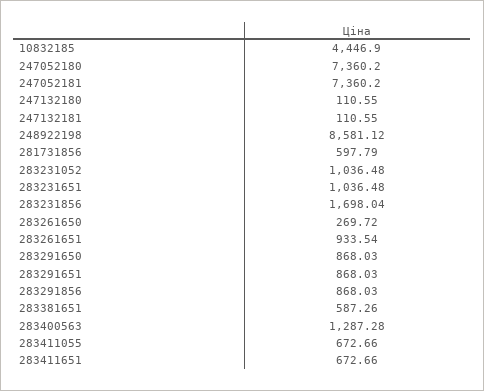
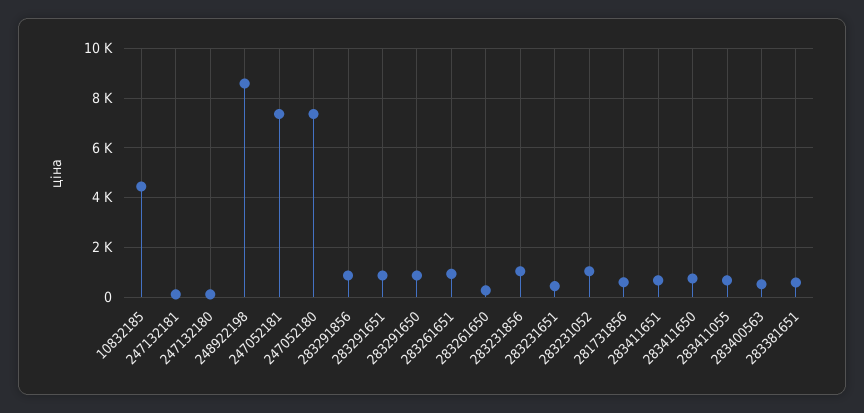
283231651: 1036.48 -> 500
283231856: 1698.04 -> 1000
283400563: 1287.28 -> 500
283411650: none -> 750

